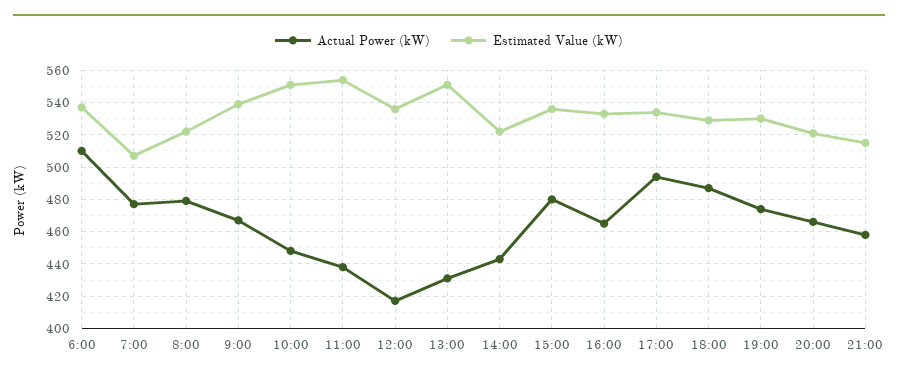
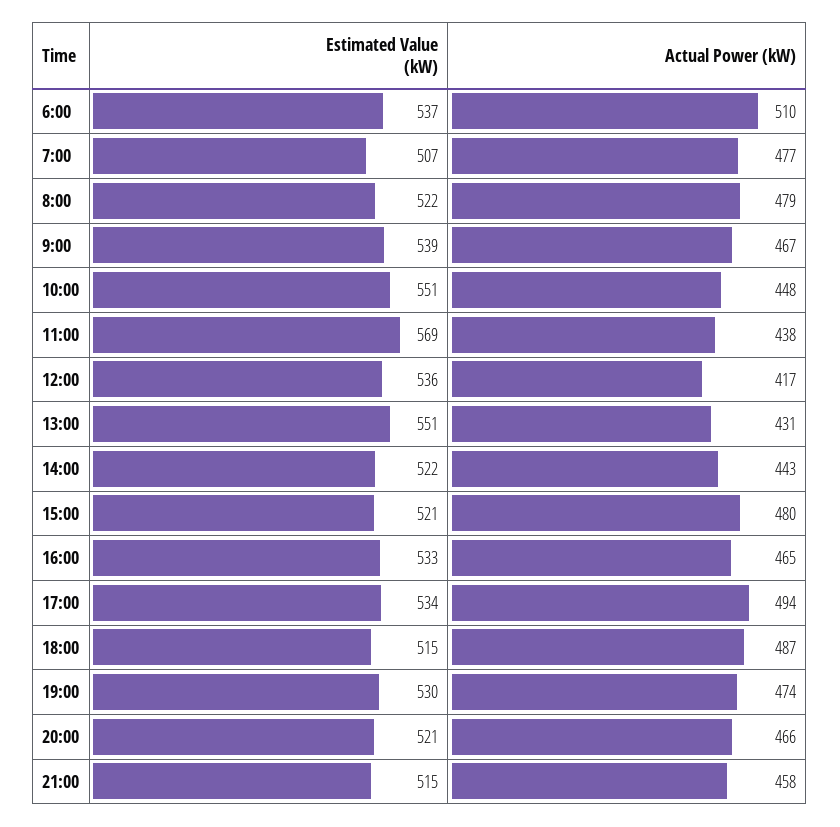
Estimated Value (kW), 11:00: 555 -> 569
Estimated Value (kW), 15:00: 535 -> 521
Estimated Value (kW), 18:00: 530 -> 515

